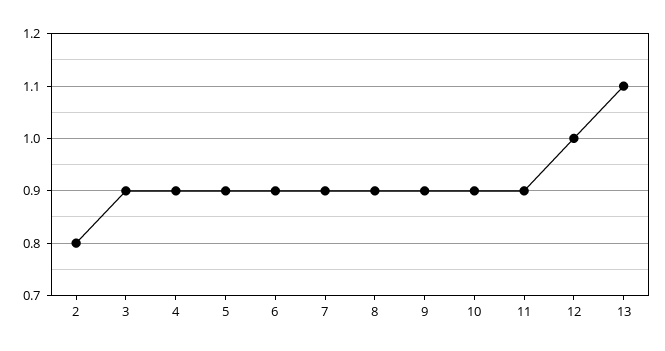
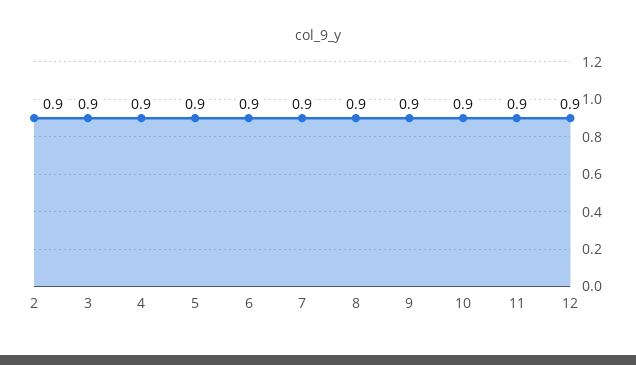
2: 0.8 -> 0.9
12: 1 -> 0.9
13: 1.1 -> none

